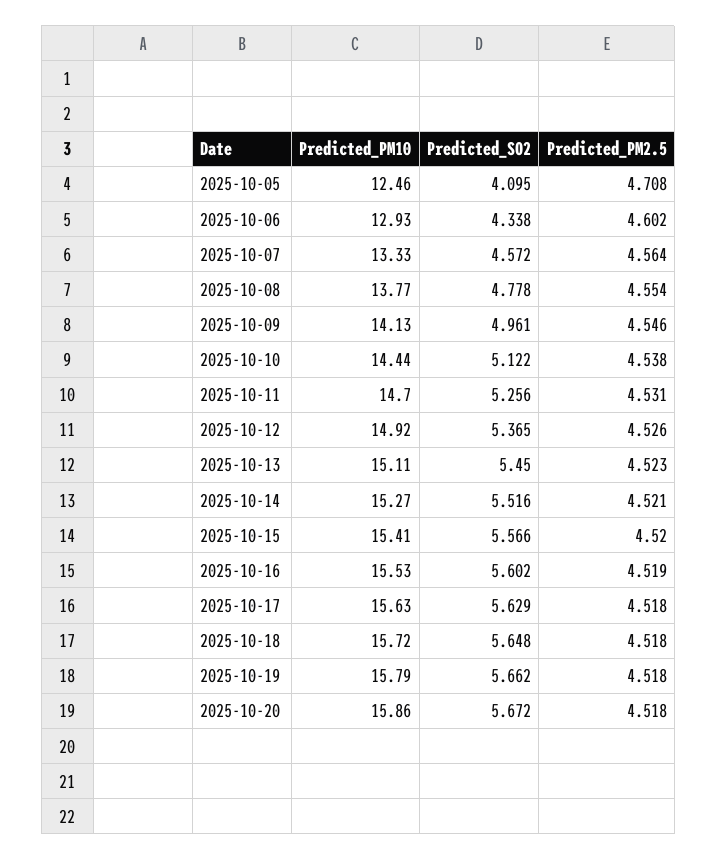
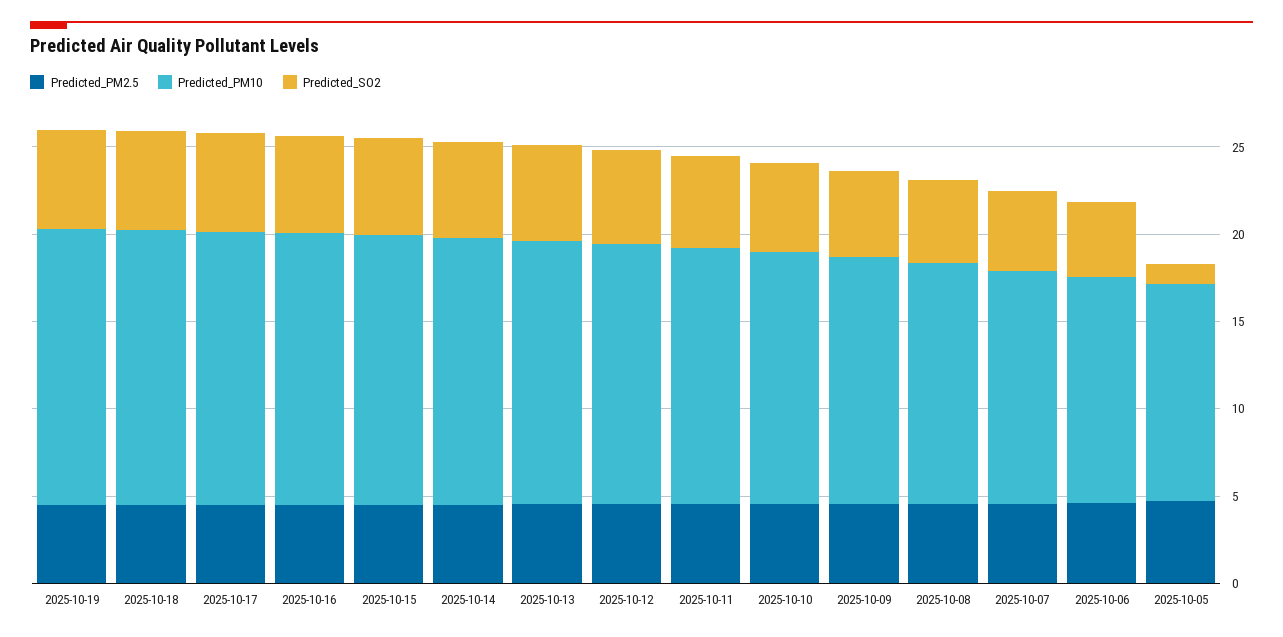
Predicted_SO2, 2025-10-05: 4.095 -> 1
Predicted_PM10, 2025-10-20: 15.86 -> none
Predicted_SO2, 2025-10-20: 5.672 -> none
Predicted_PM2.5, 2025-10-20: 4.518 -> none

